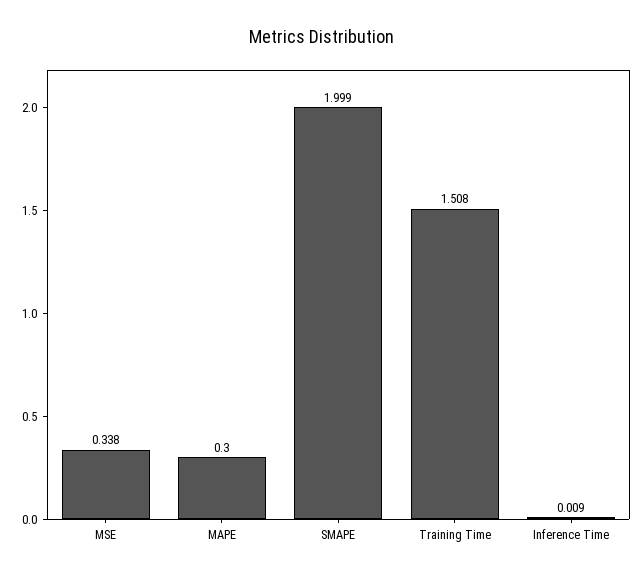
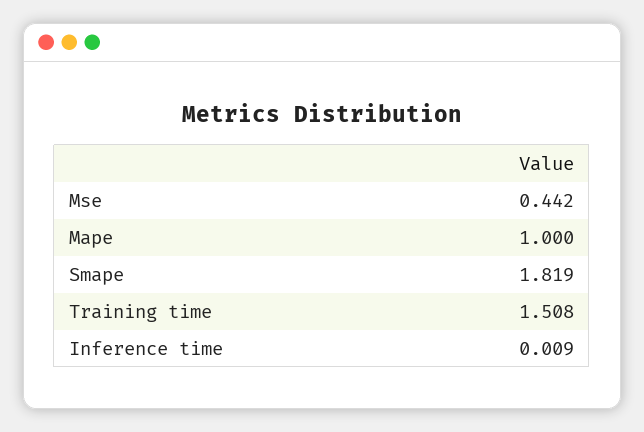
MSE: 0.338 -> 0.442
MAPE: 0.3 -> 1
SMAPE: 1.999 -> 1.819

